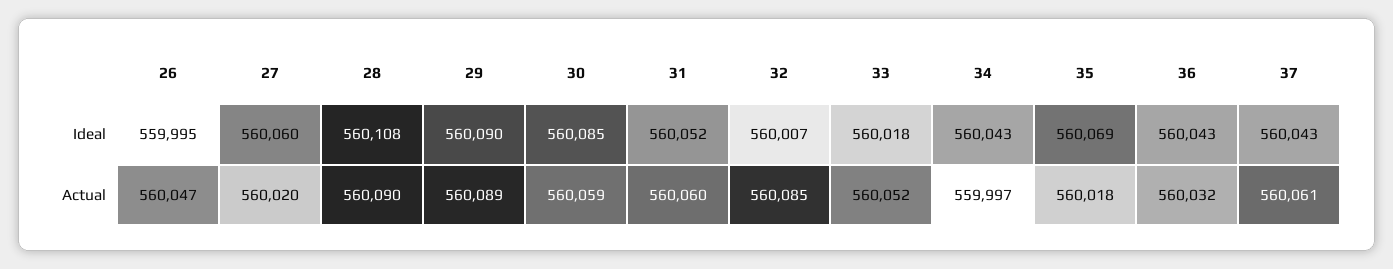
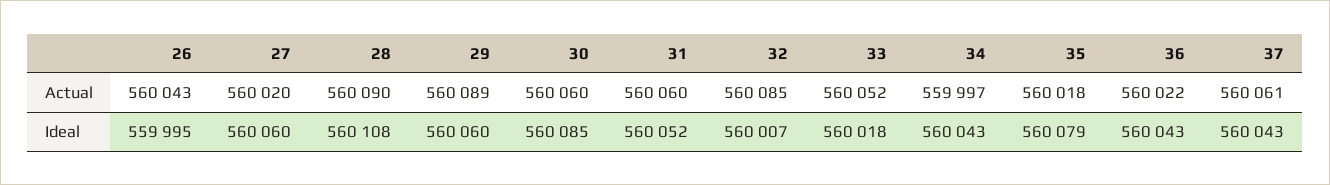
29, Ideal: 560090 -> 560060
35, Ideal: 560069 -> 560079
26, Actual: 560047 -> 560043
30, Actual: 560059 -> 560060
36, Actual: 560032 -> 560022

